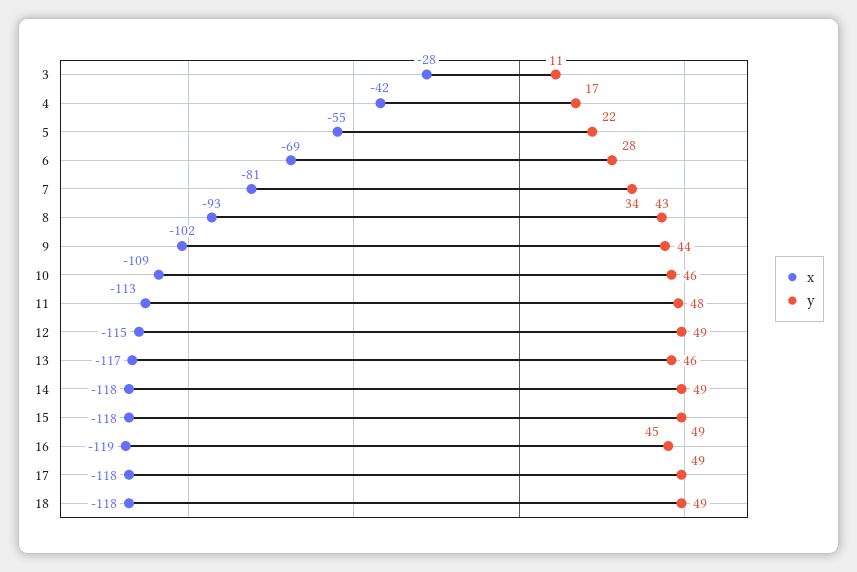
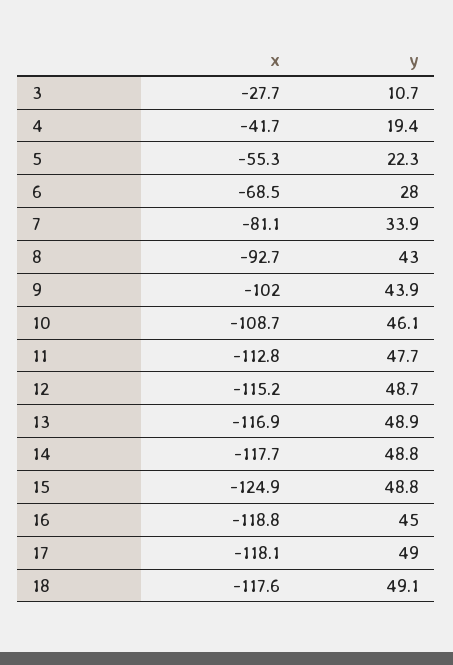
y, 4: 17 -> 19.4
y, 13: 46 -> 48.9
x, 15: -118 -> -124.9

